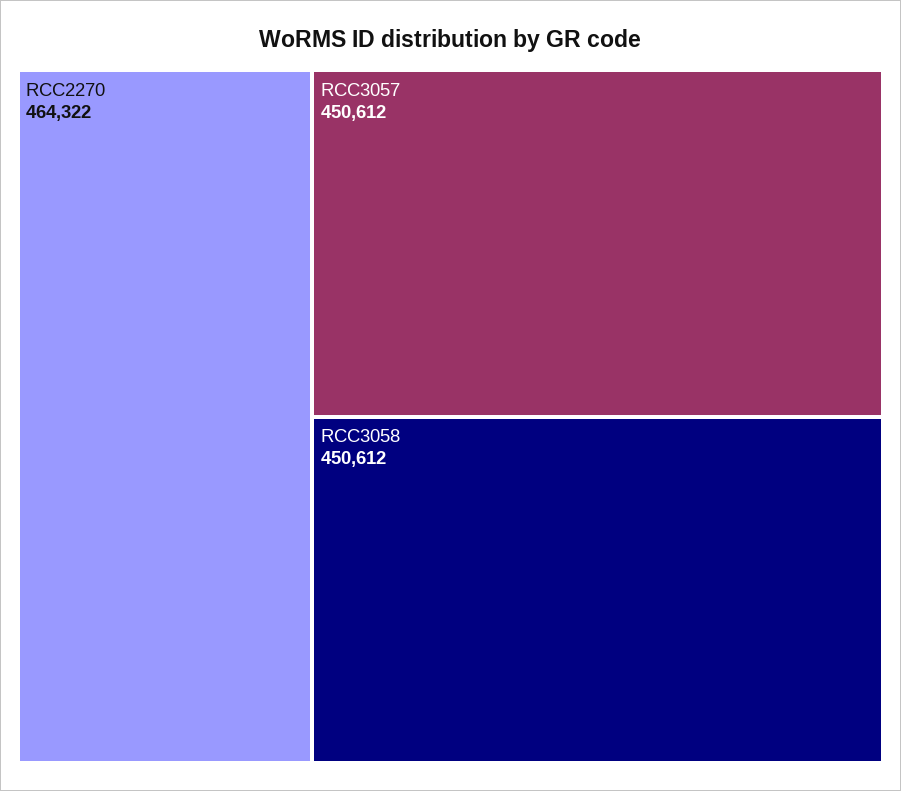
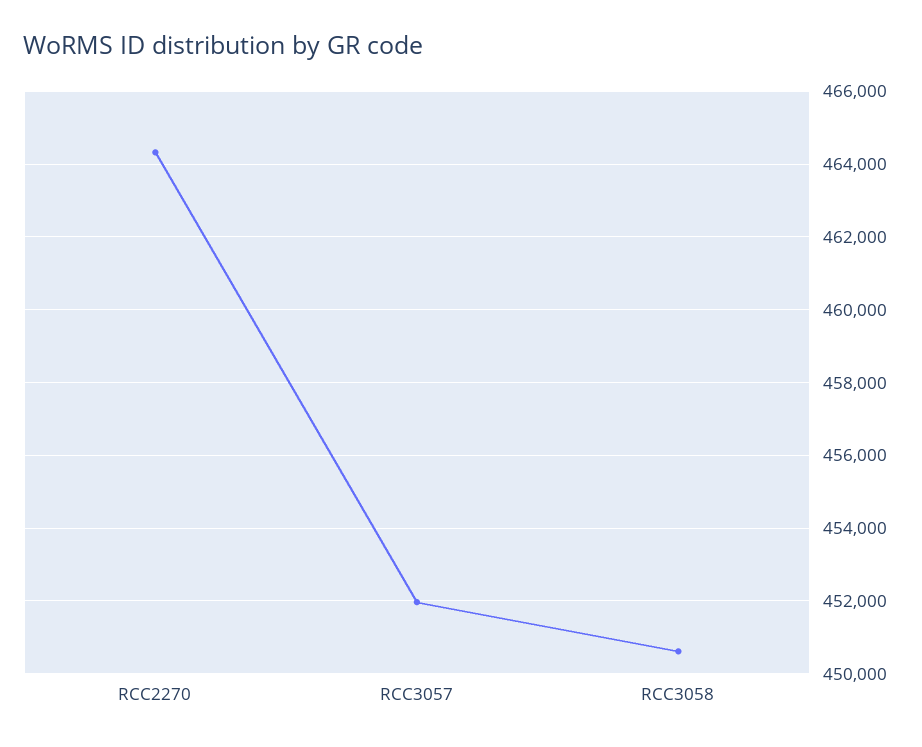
RCC3057: 450612 -> 452000

